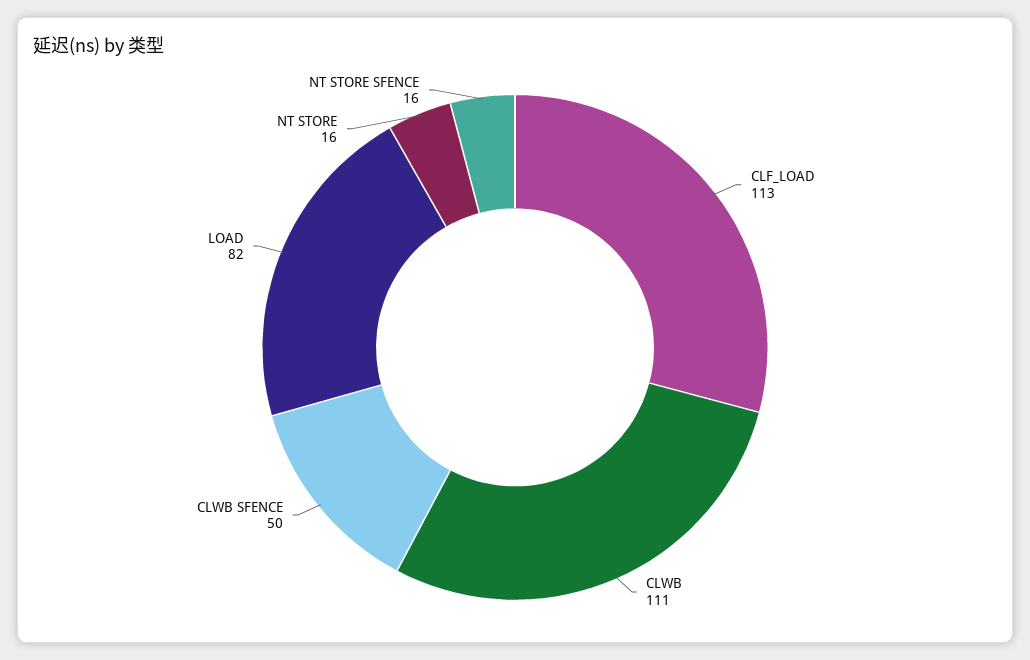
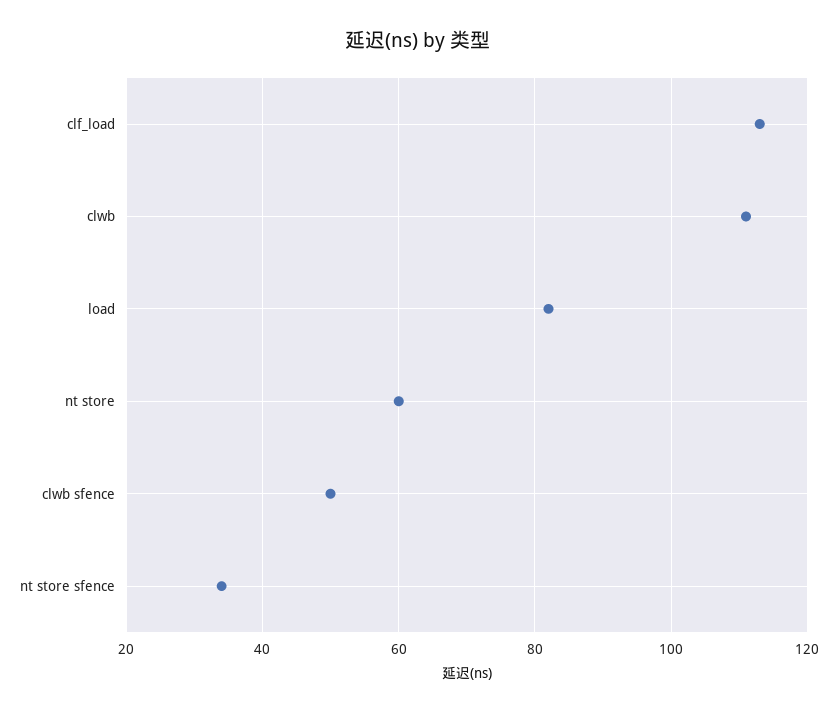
NT STORE: 16 -> 60
NT STORE SFENCE: 16 -> 35

